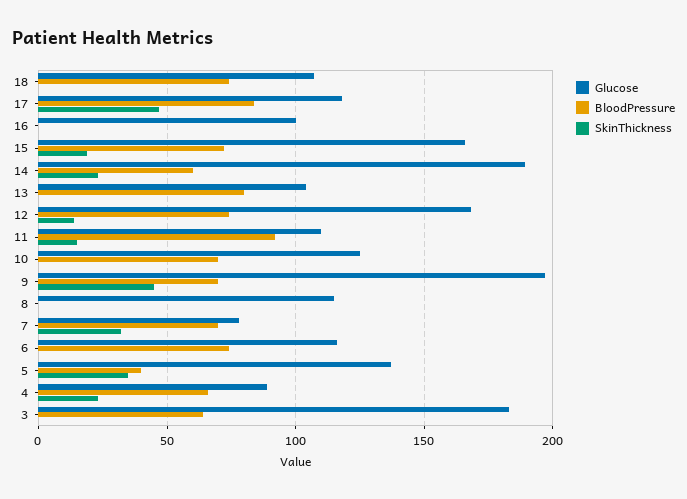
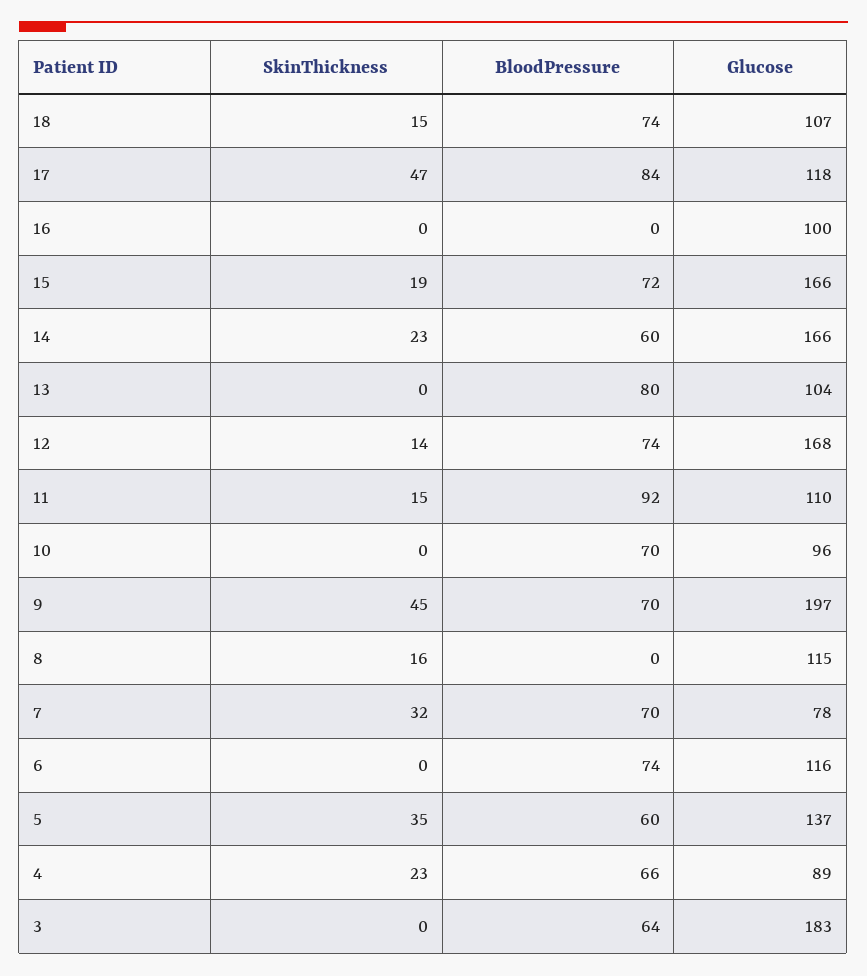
SkinThickness, 18: 0 -> 15
Glucose, 14: 190 -> 166
Glucose, 10: 125 -> 96
SkinThickness, 8: 0 -> 16
BloodPressure, 5: 40 -> 60

